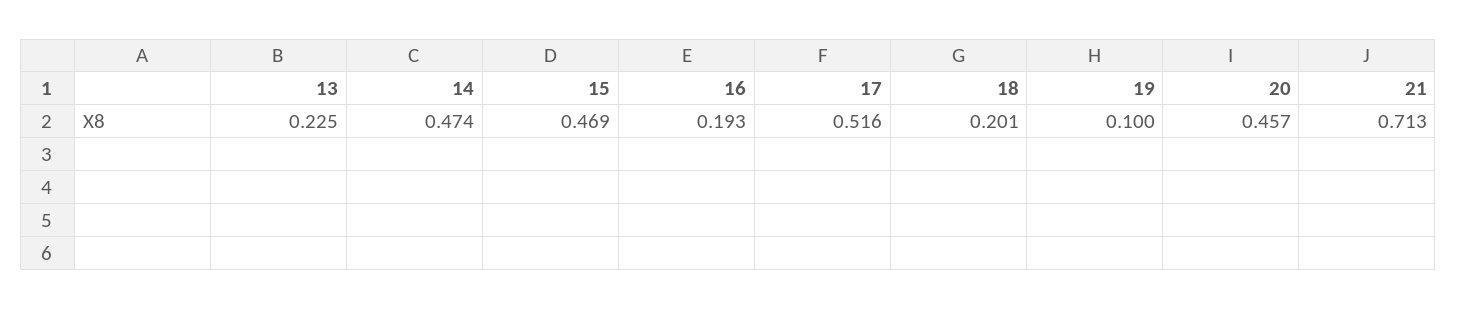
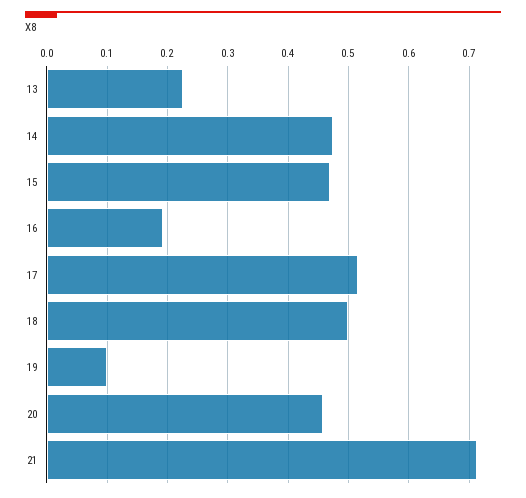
18: 0.201 -> 0.5

